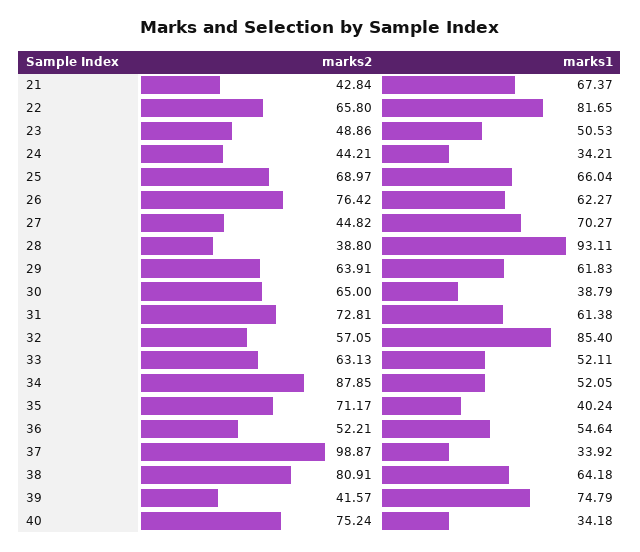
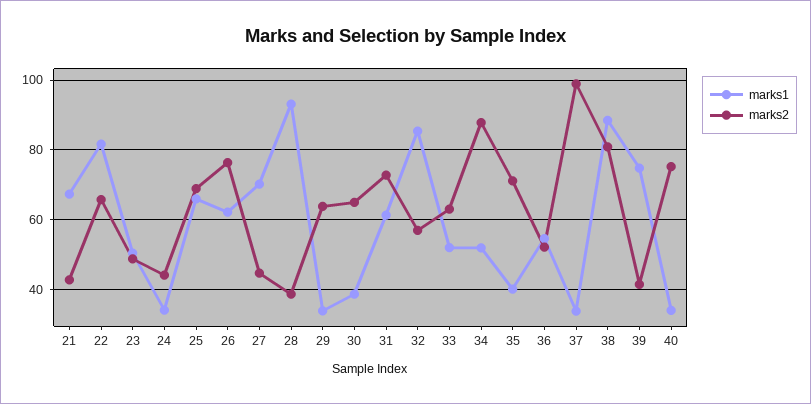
marks1, 29: 61.83 -> 34
marks1, 38: 64.18 -> 88

